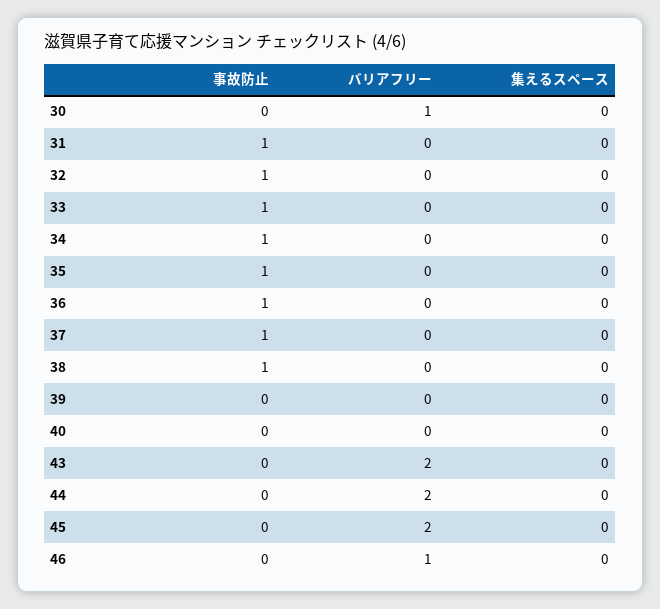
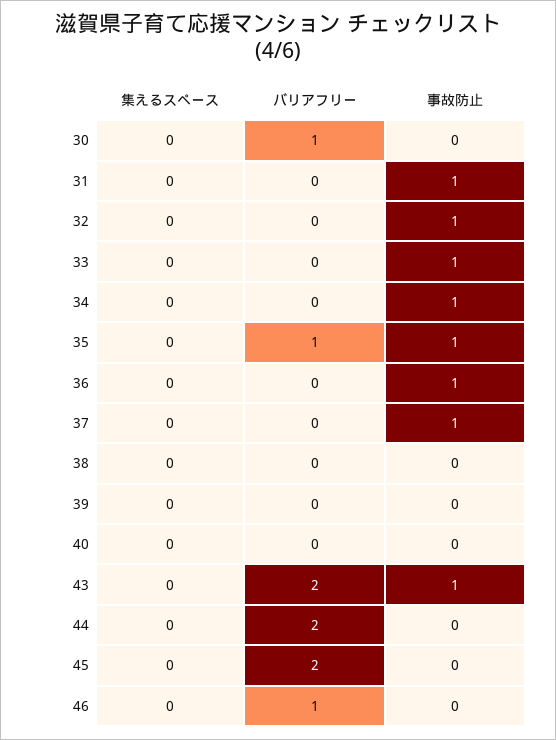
バリアフリー, 35: 0 -> 1
事故防止, 38: 1 -> 0
事故防止, 43: 0 -> 1

